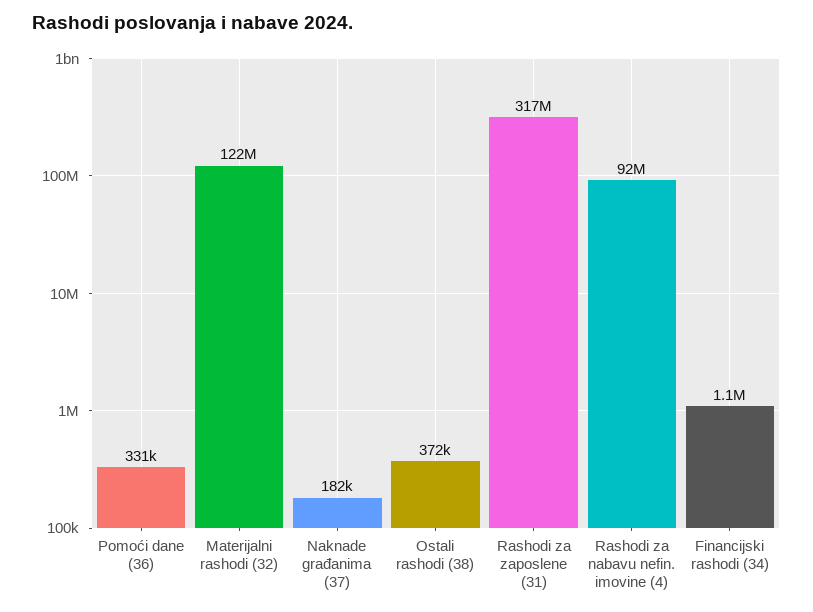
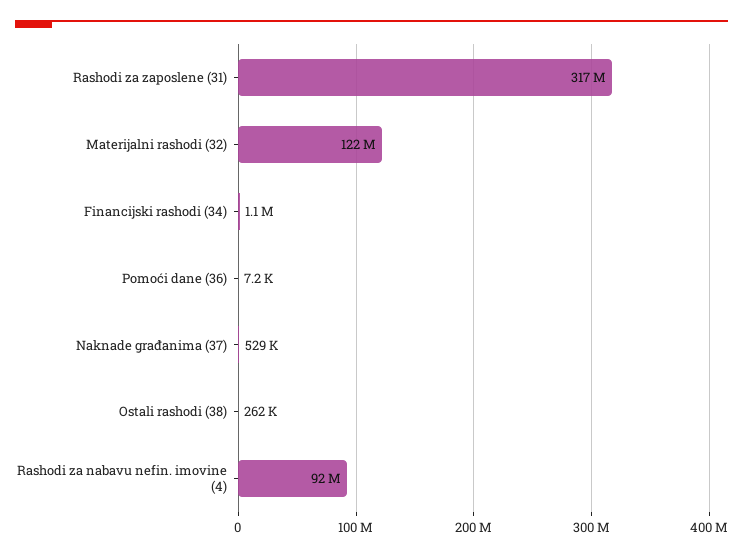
Pomoći dane (36): 331000 -> 7200
Naknade građanima (37): 182000 -> 529000
Ostali rashodi (38): 372000 -> 262000

